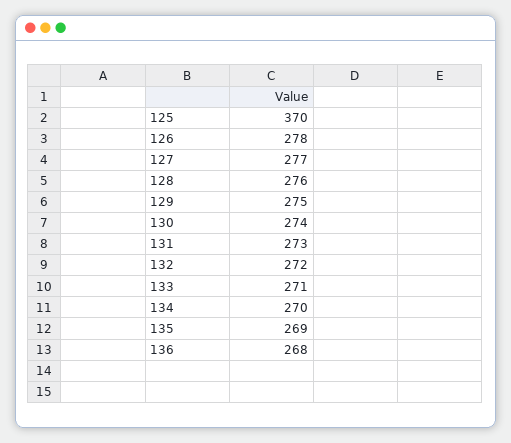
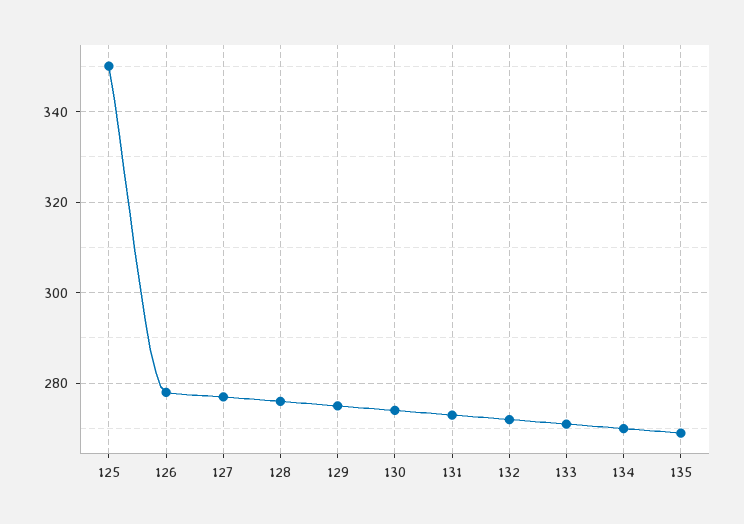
125: 370 -> 350
136: 268 -> none

